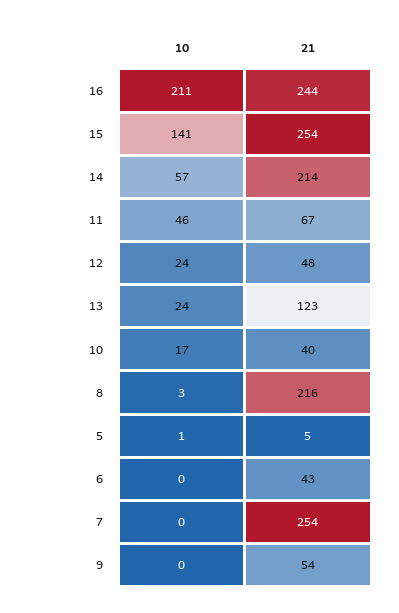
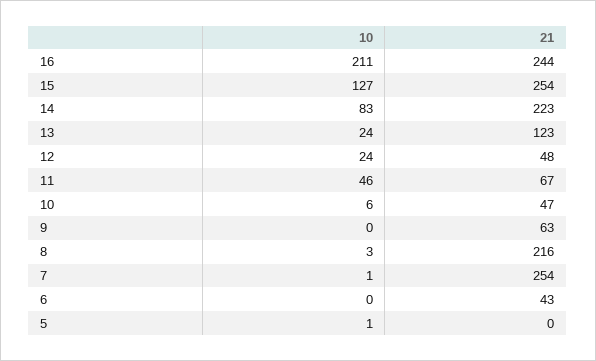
10, 15: 141 -> 127
10, 14: 57 -> 83
21, 14: 214 -> 223
10, 10: 17 -> 6
21, 10: 40 -> 47
21, 5: 5 -> 0
10, 7: 0 -> 1
21, 9: 54 -> 63

